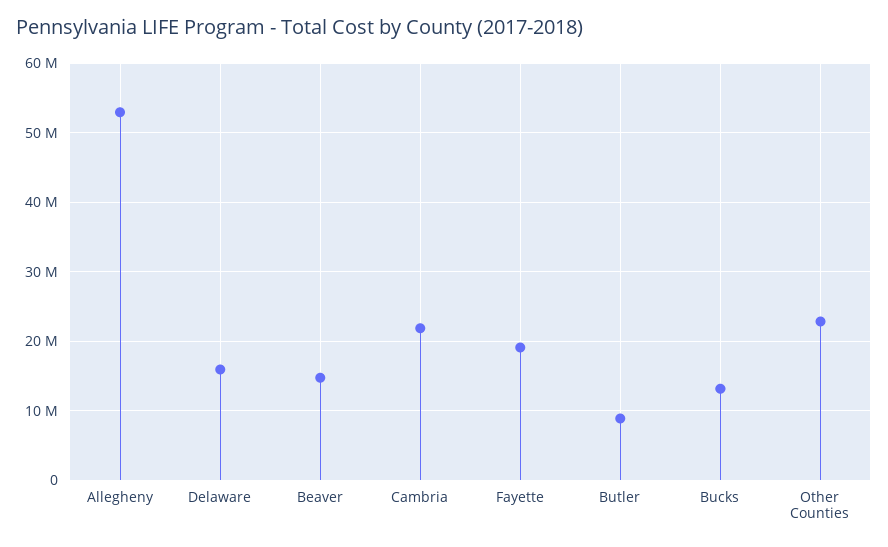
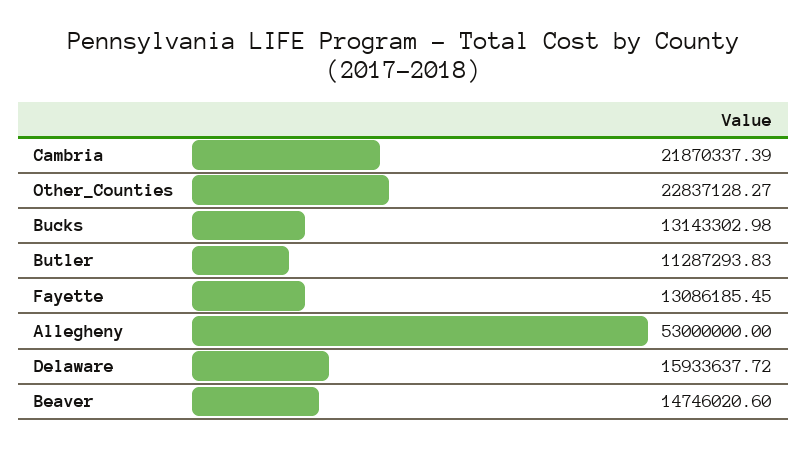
Fayette: 19000000 -> 13086185.45
Butler: 9000000 -> 11287293.83

